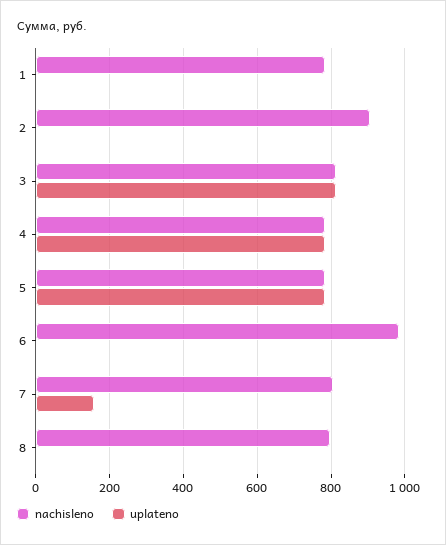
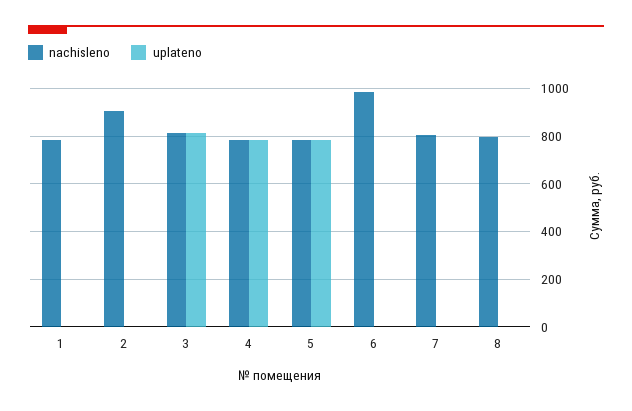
uplateno, 7: 160 -> 0

